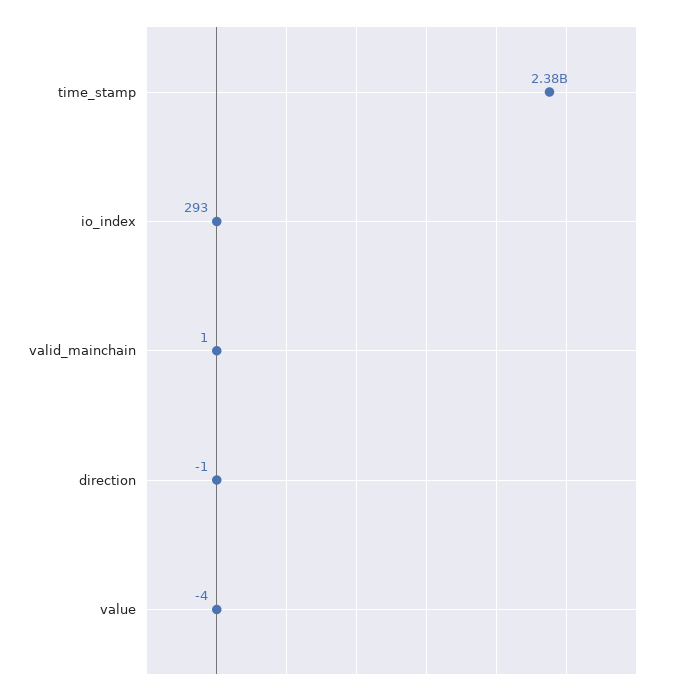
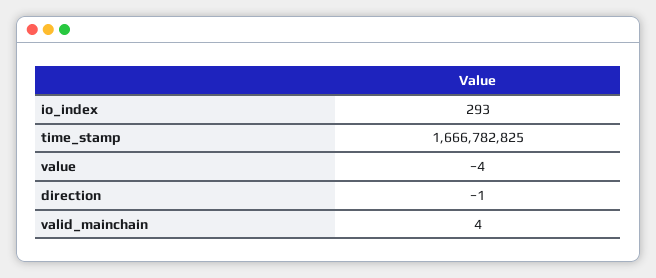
time_stamp: 2380000000 -> 1666782825
valid_mainchain: 1 -> 4

